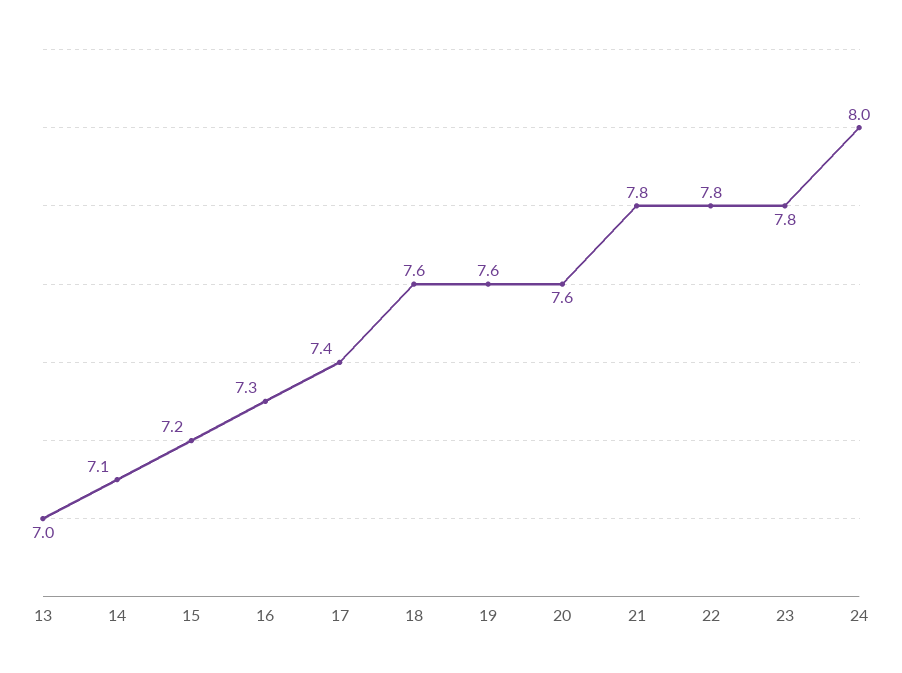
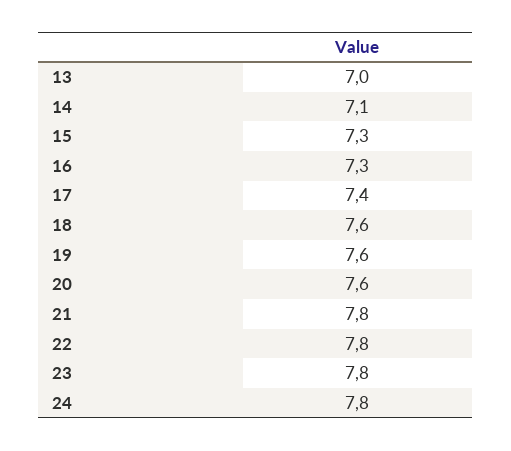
15: 7.2 -> 7.3
24: 8 -> 7.8

